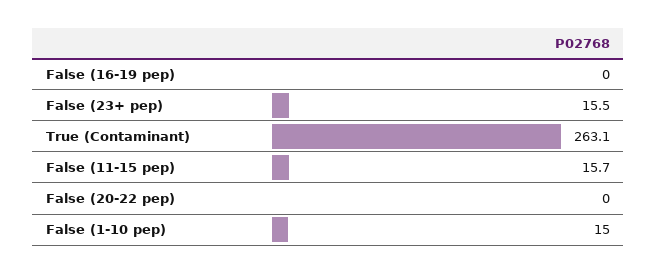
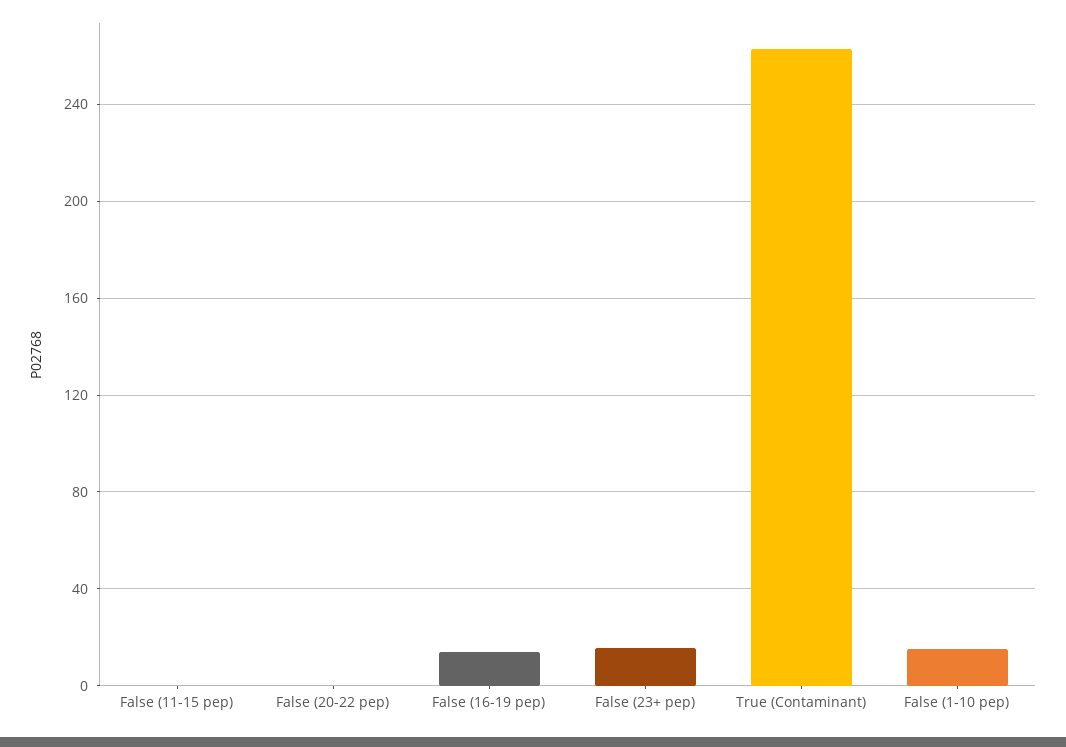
False (16-19 pep): 0 -> 15
False (11-15 pep): 15.7 -> 0

